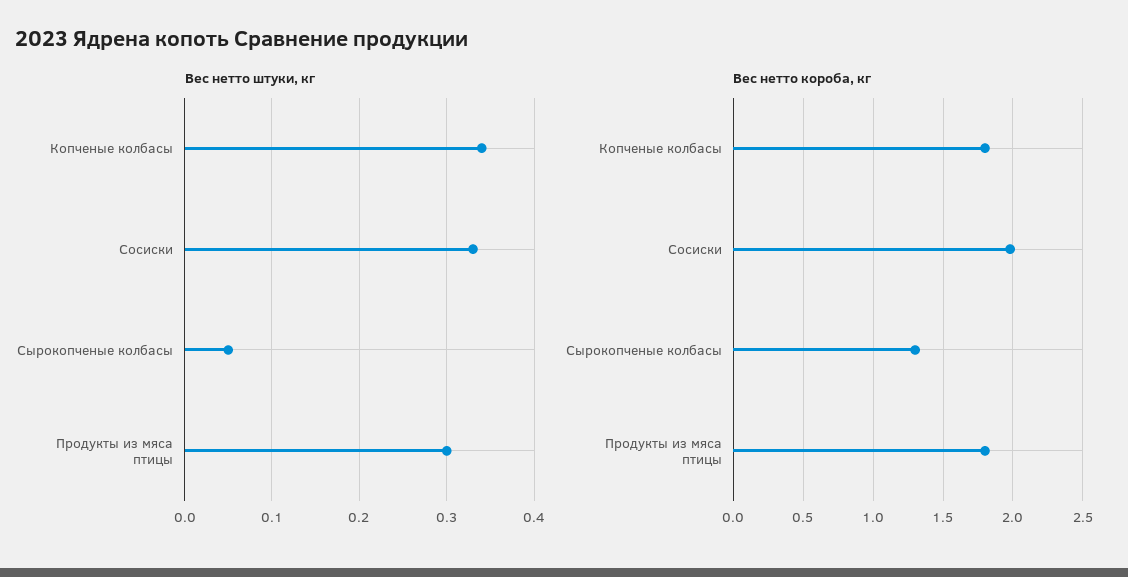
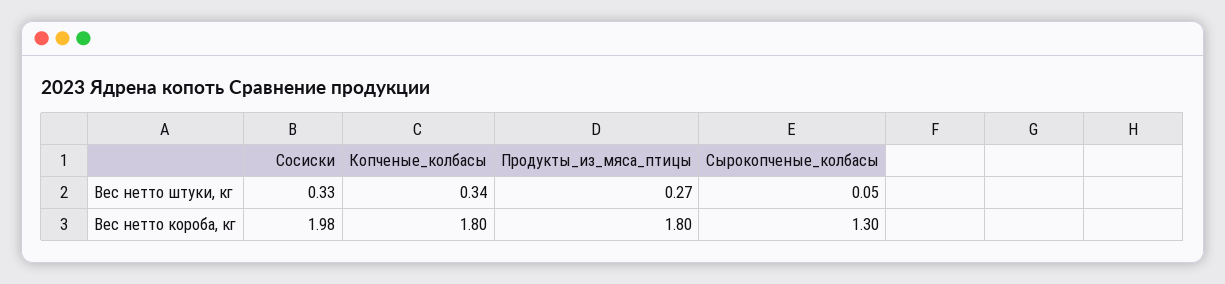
Вес нетто штуки, кг, Продукты из мяса птицы: 0.3 -> 0.27

